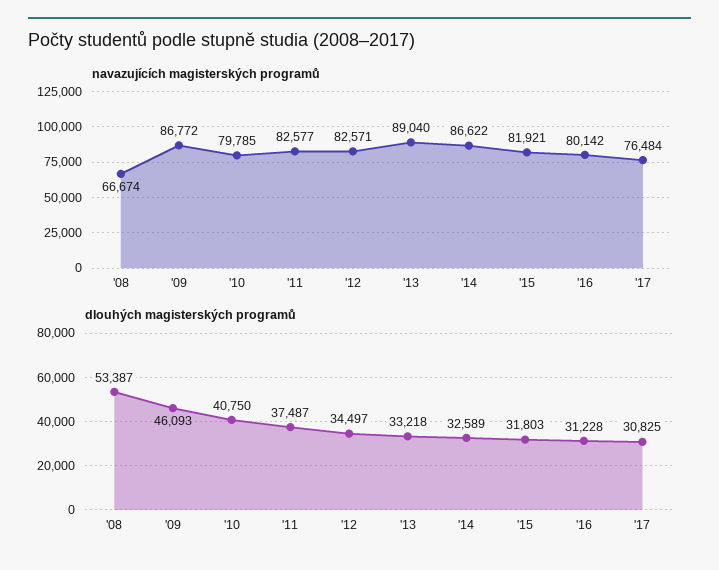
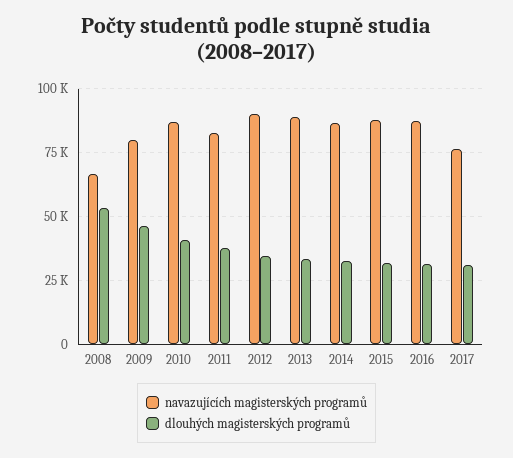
navazujících magisterských programů, '09: 86772 -> 80000
navazujících magisterských programů, '10: 79785 -> 87500
navazujících magisterských programů, '12: 82571 -> 90000
navazujících magisterských programů, '15: 81921 -> 87500
navazujících magisterských programů, '16: 80142 -> 87500

